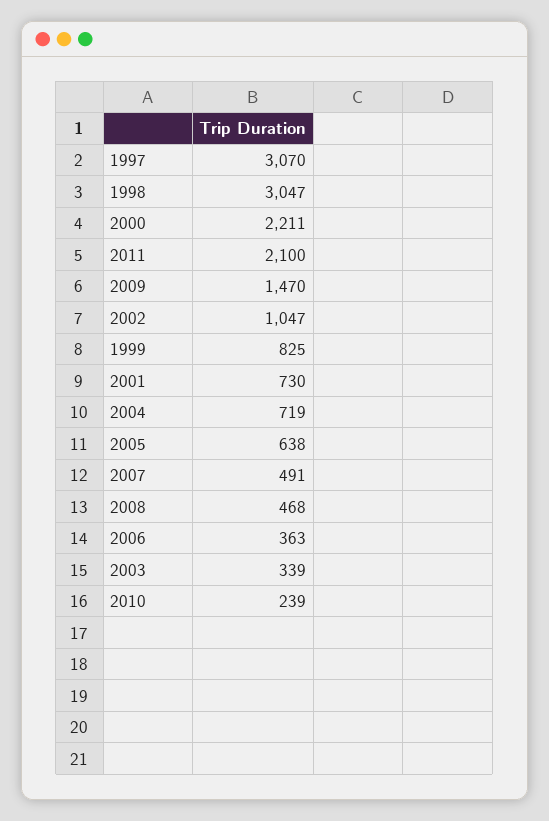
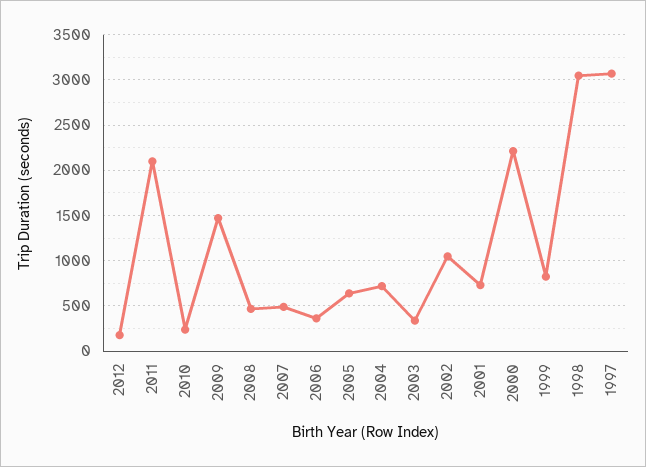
2012: none -> 200

